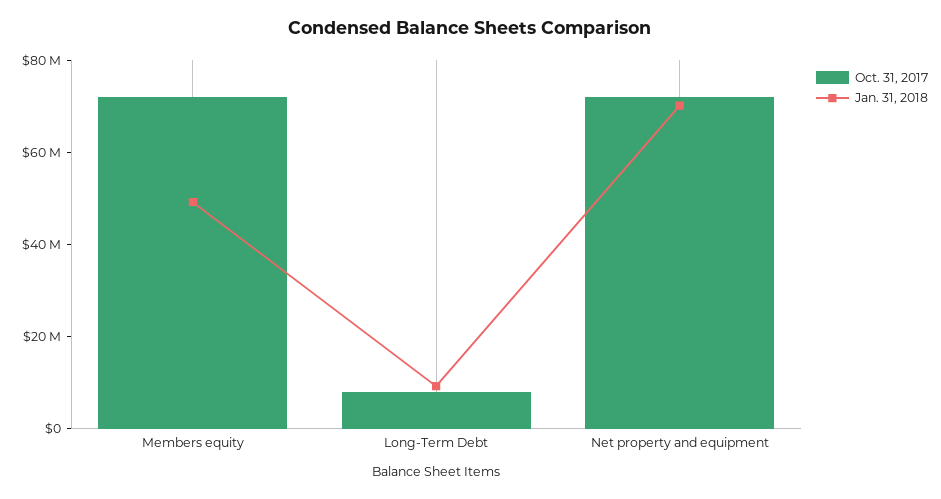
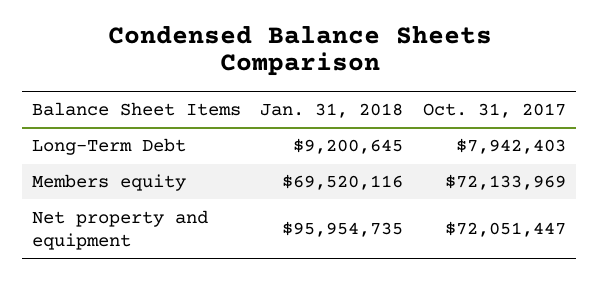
Jan. 31, 2018, Members equity: 50000000 -> 69520116
Jan. 31, 2018, Net property and equipment: 70000000 -> 95954735

